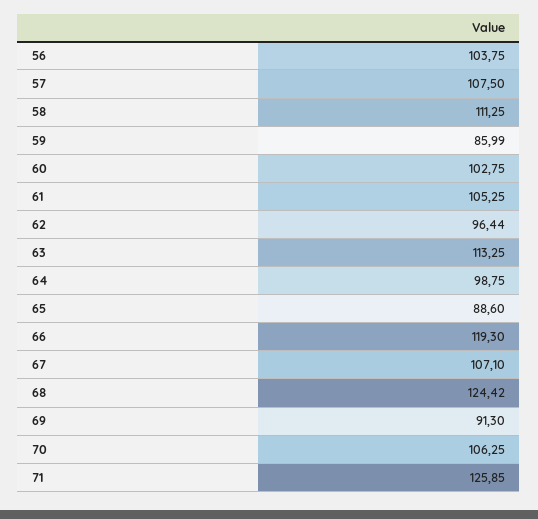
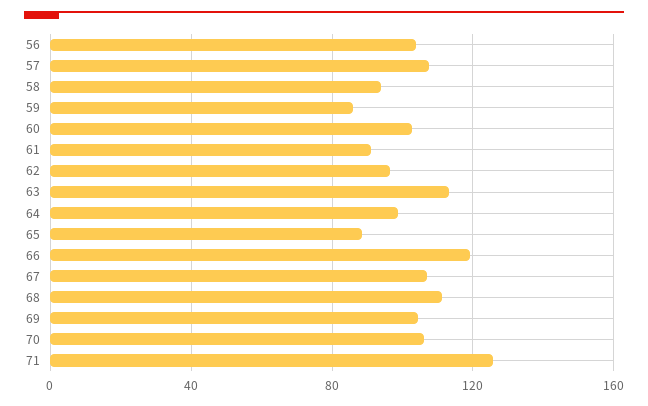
58: 111.25 -> 95
61: 105.25 -> 90
68: 124.42 -> 110
69: 91.3 -> 105

